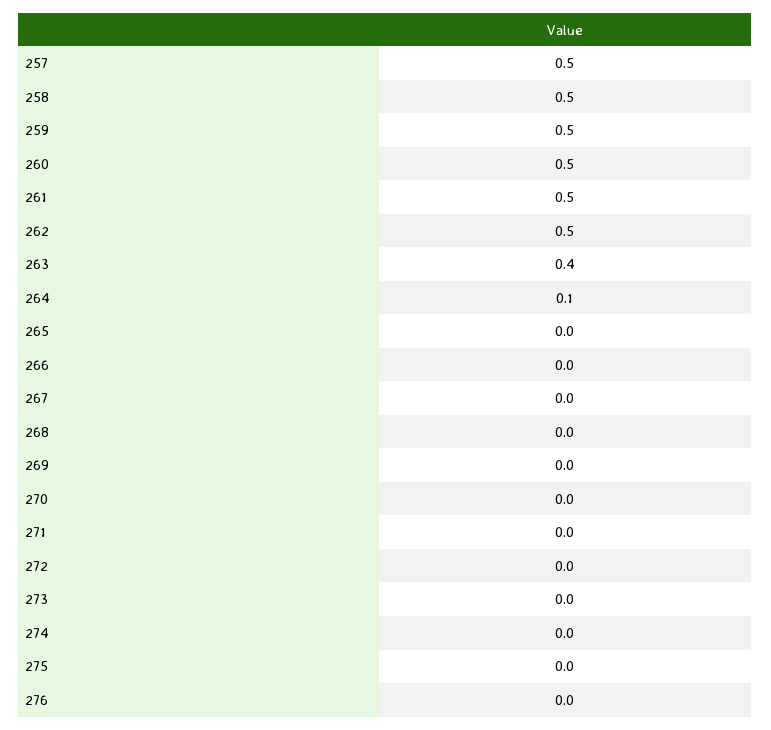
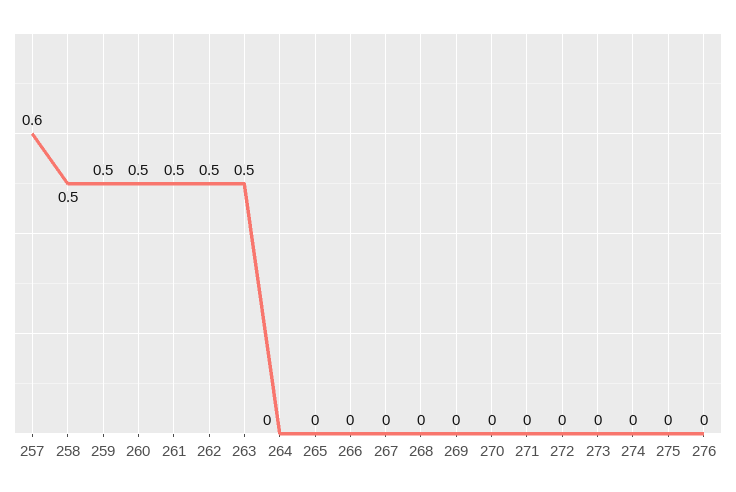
257: 0.5 -> 0.6
263: 0.4 -> 0.5
264: 0.1 -> 0

